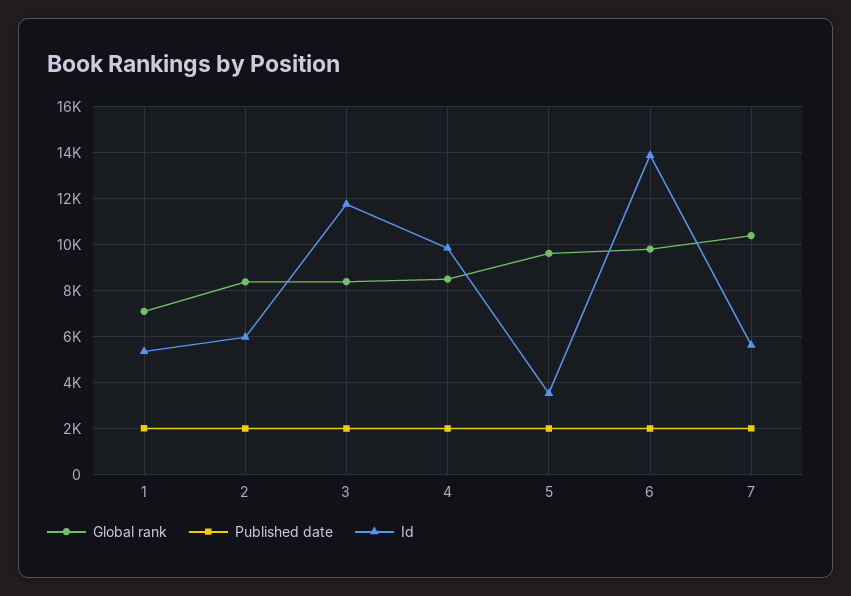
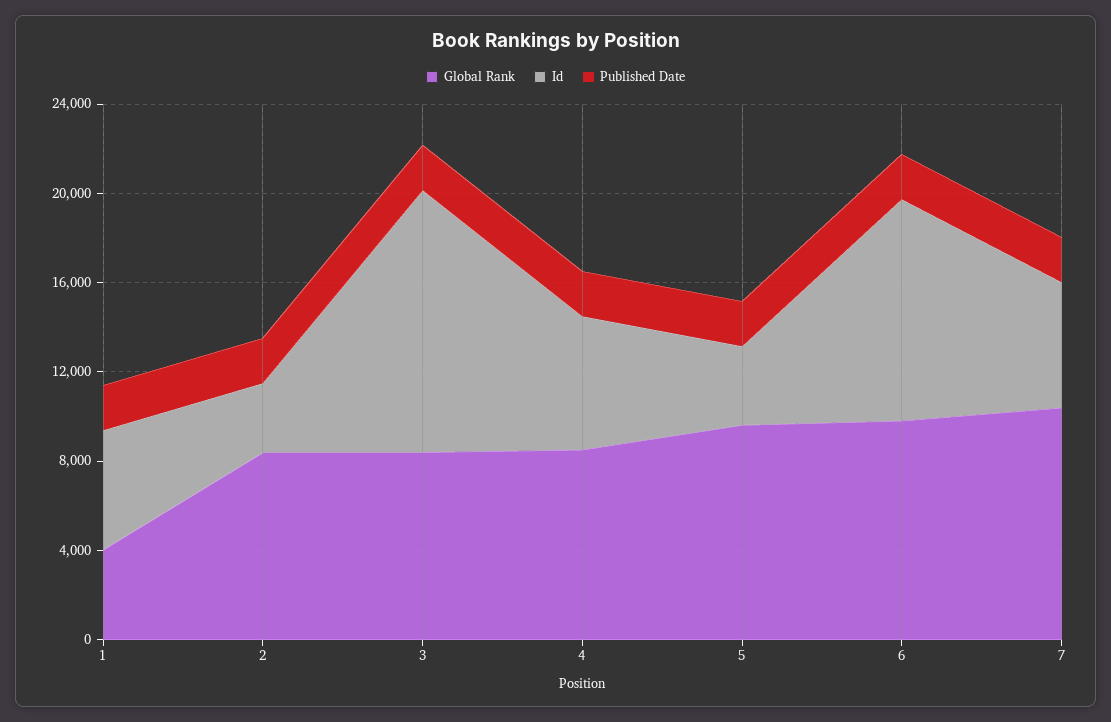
Global rank, 1: 7000 -> 4000
Id, 2: 6000 -> 3000
Id, 4: 10000 -> 6000
Id, 6: 14000 -> 10000

